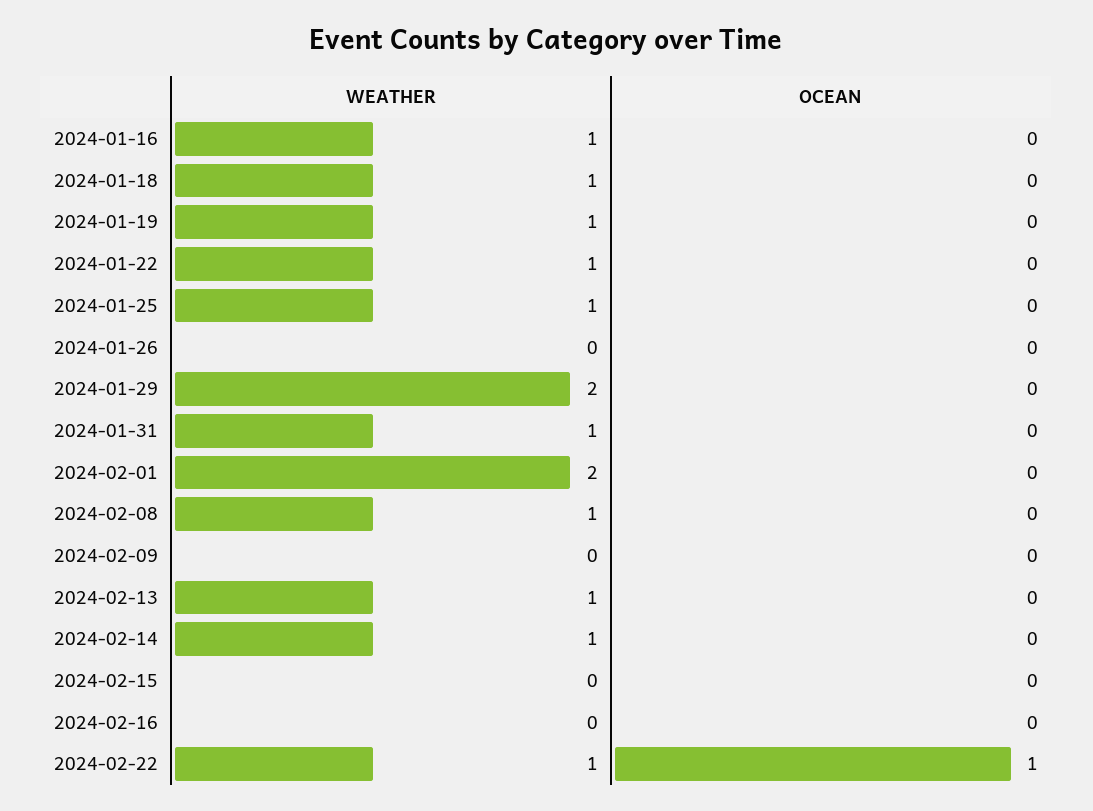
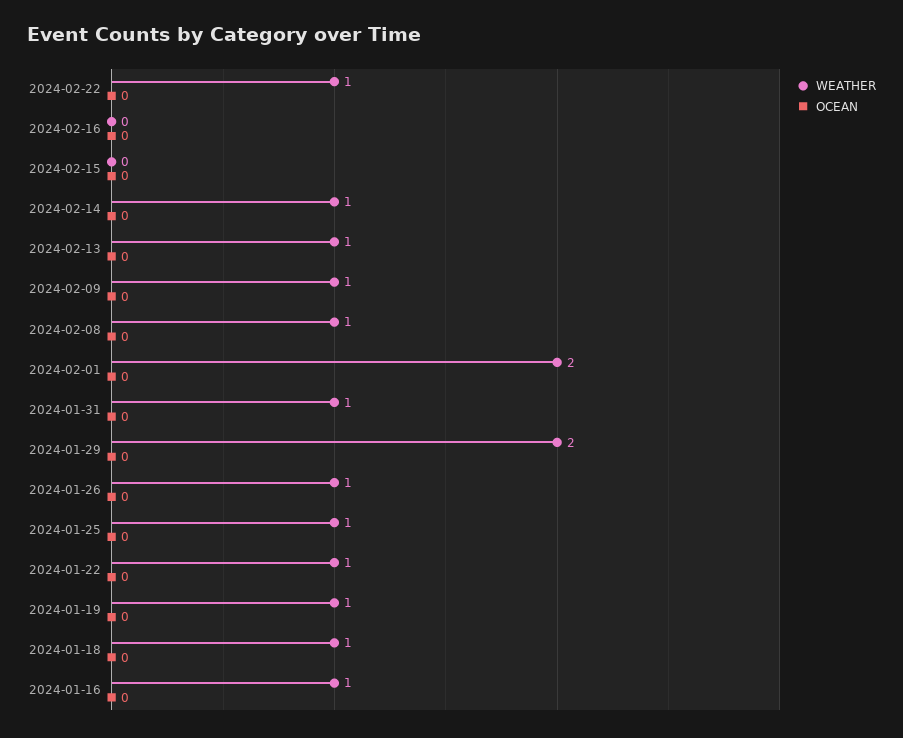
WEATHER, 2024-01-26: 0 -> 1
WEATHER, 2024-02-09: 0 -> 1
OCEAN, 2024-02-22: 1 -> 0

